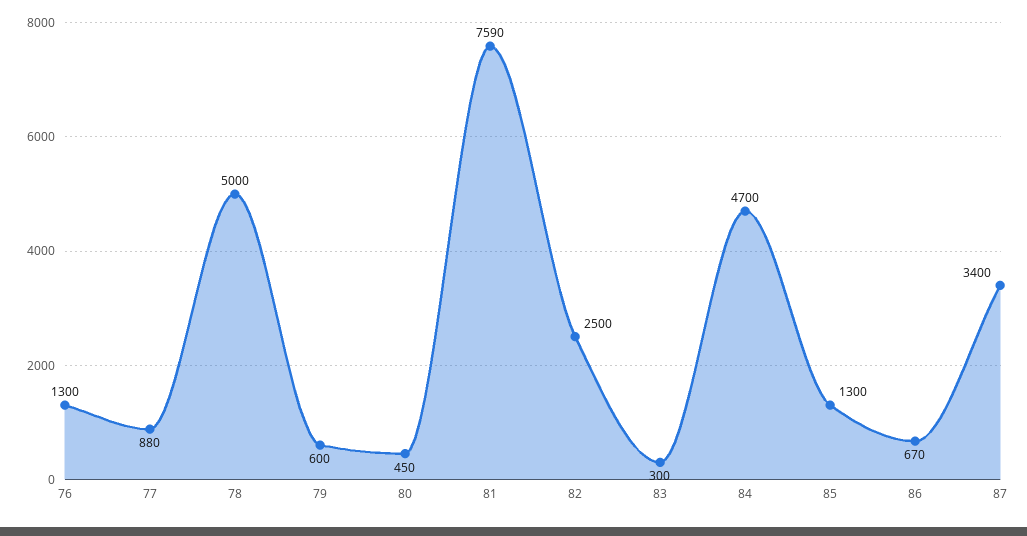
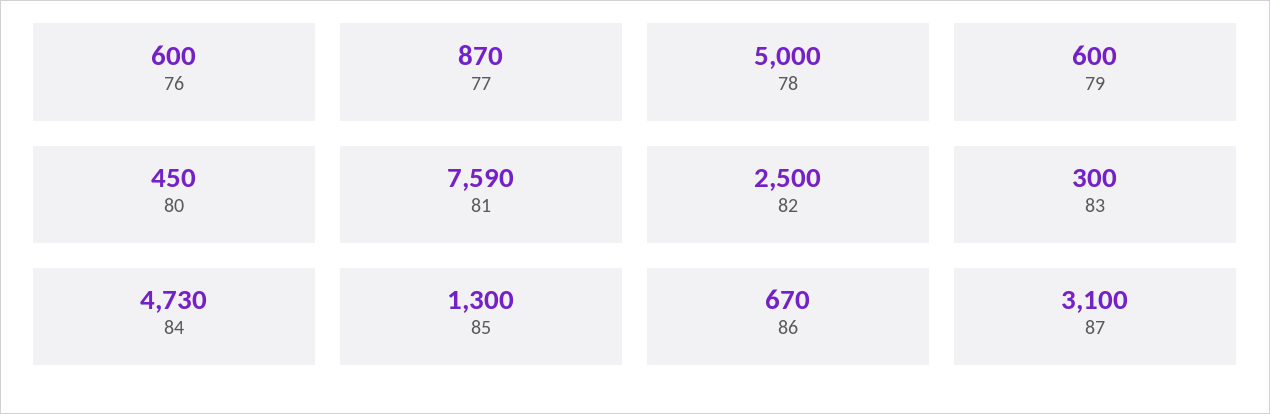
76: 1300 -> 600
77: 880 -> 870
84: 4700 -> 4730
87: 3400 -> 3100

